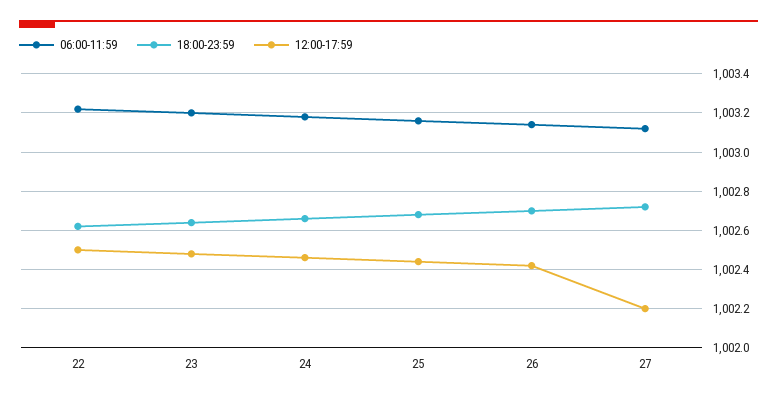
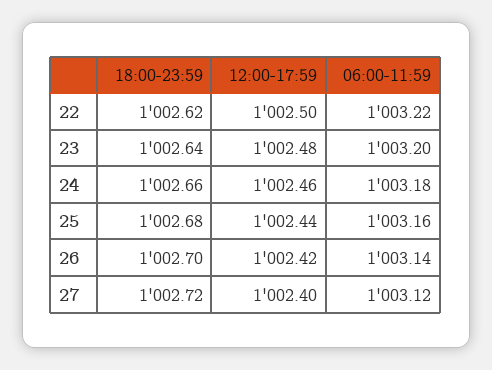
12:00-17:59, 27: 1002.2 -> 1002.4

